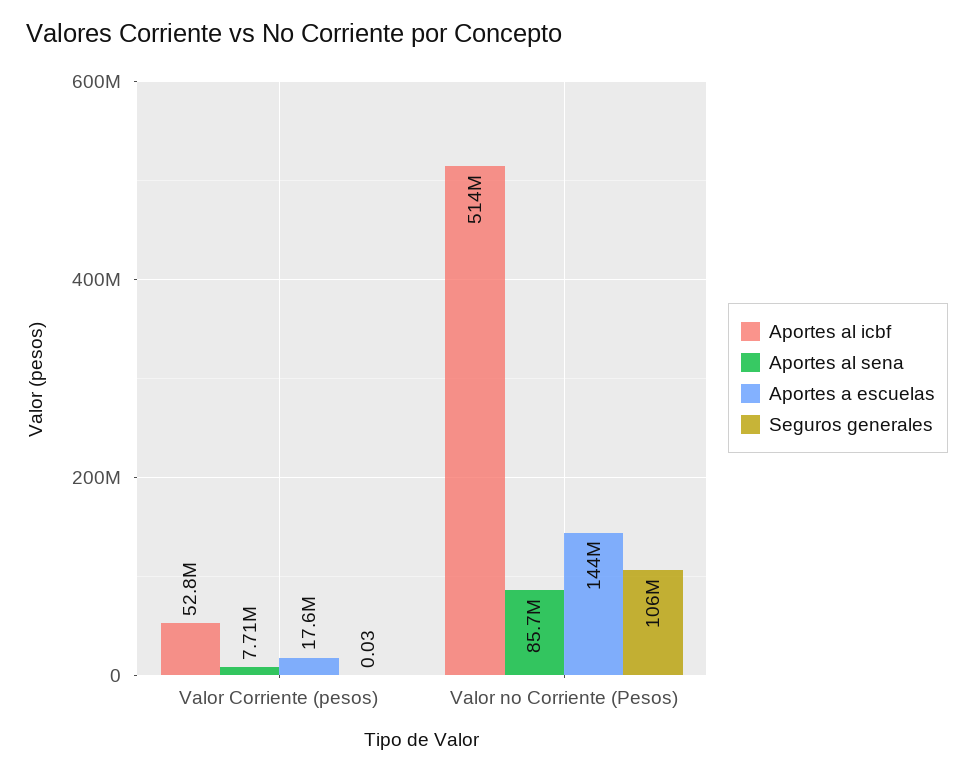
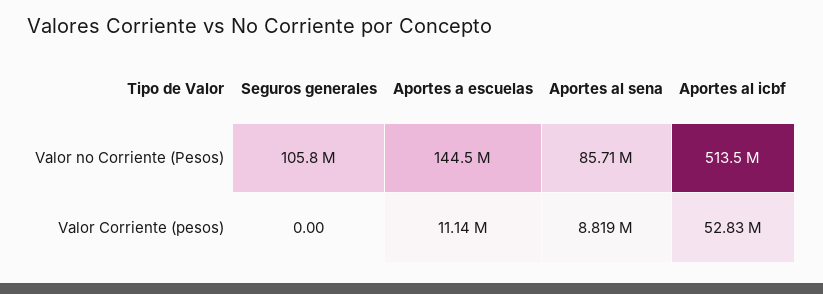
Aportes al sena, Valor Corriente (pesos): 7710000 -> 8819000
Aportes a escuelas, Valor Corriente (pesos): 17600000 -> 11140000
Seguros generales, Valor Corriente (pesos): 0.03 -> 0

